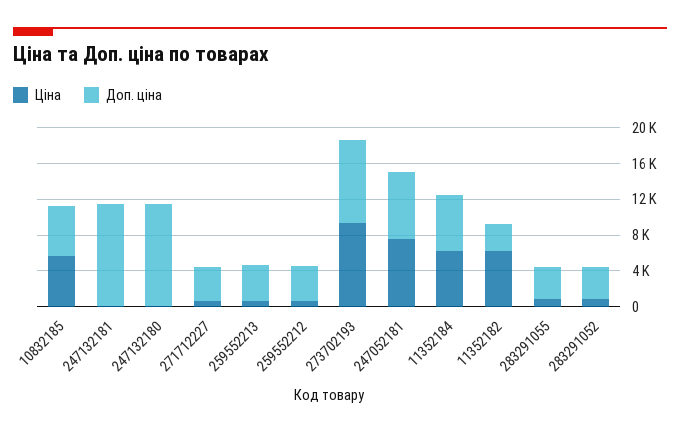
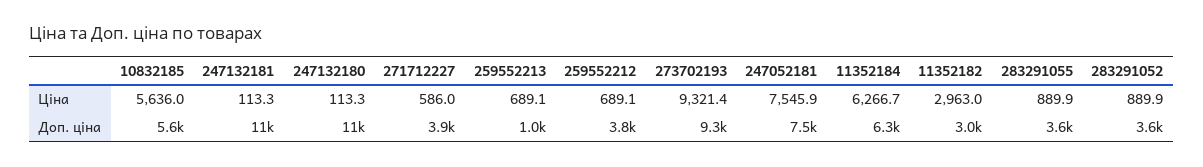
Доп. ціна, 259552213: 4000 -> 1000
Ціна, 11352182: 6000 -> 2963

